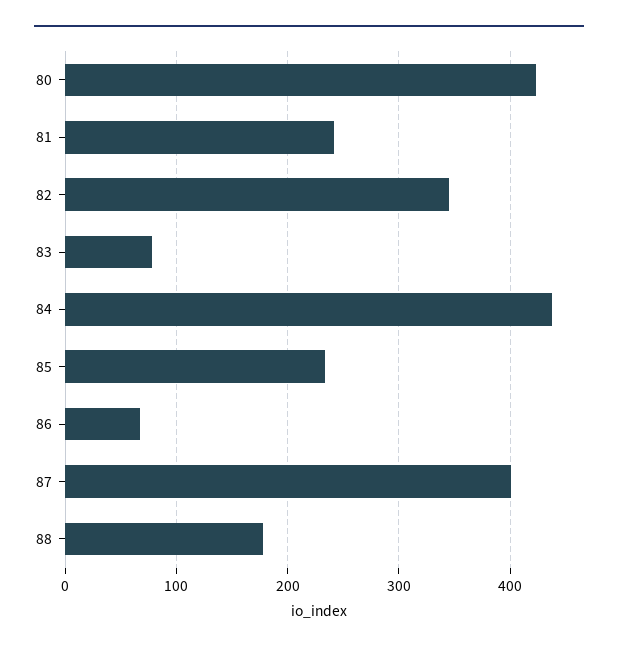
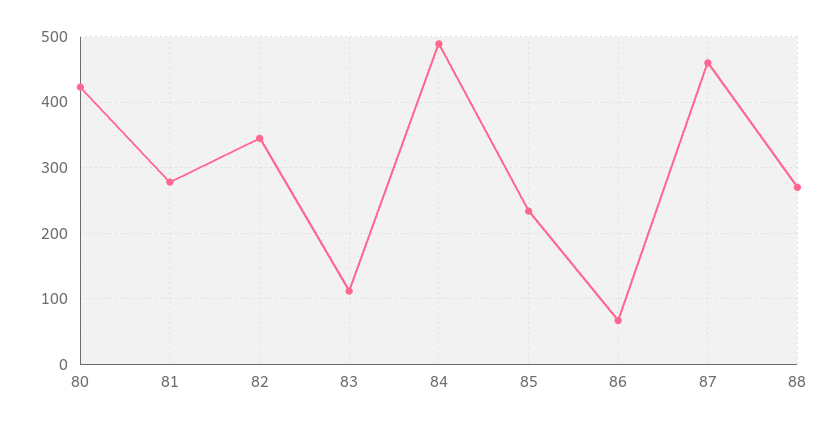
81: 240 -> 280
83: 80 -> 110
84: 440 -> 490
87: 400 -> 460
88: 180 -> 270

